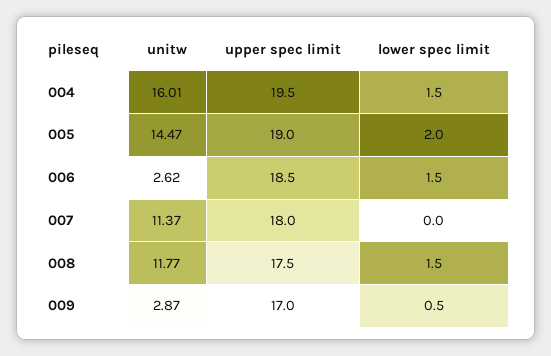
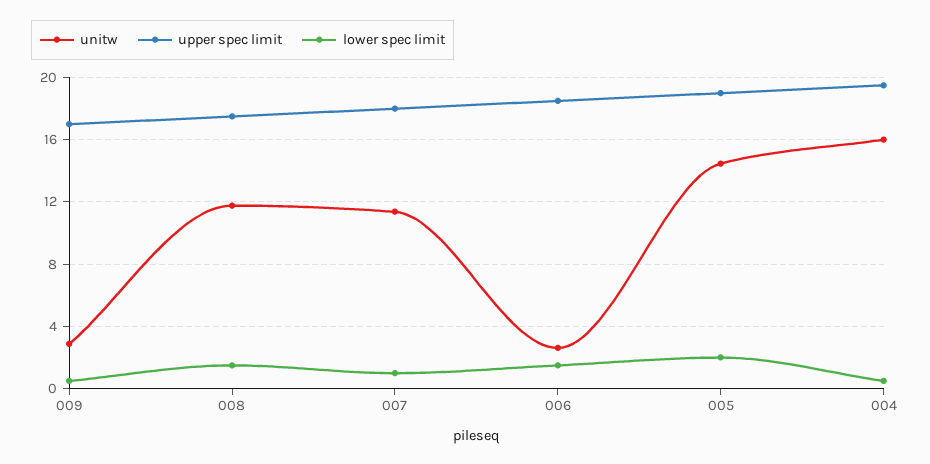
lower spec limit, 004: 1.5 -> 0.5
lower spec limit, 007: 0 -> 1

